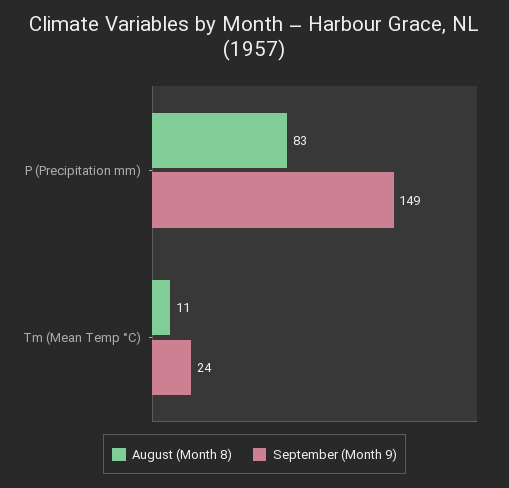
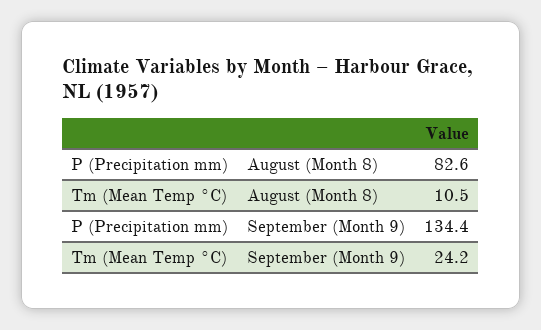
September (Month 9), P (Precipitation mm): 149 -> 134.4

